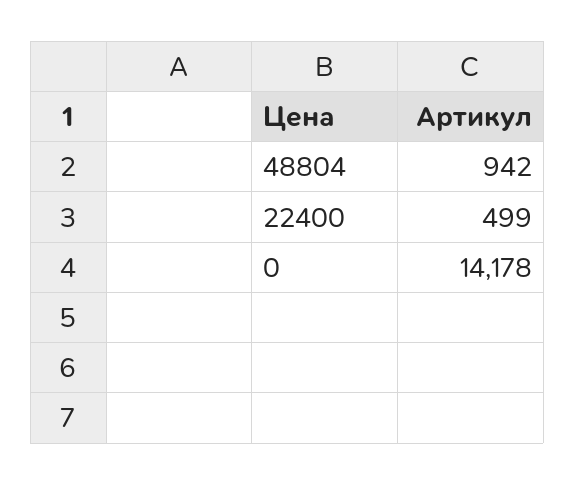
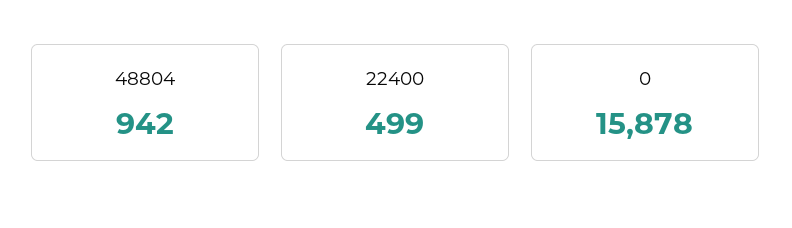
0: 14178 -> 15878

